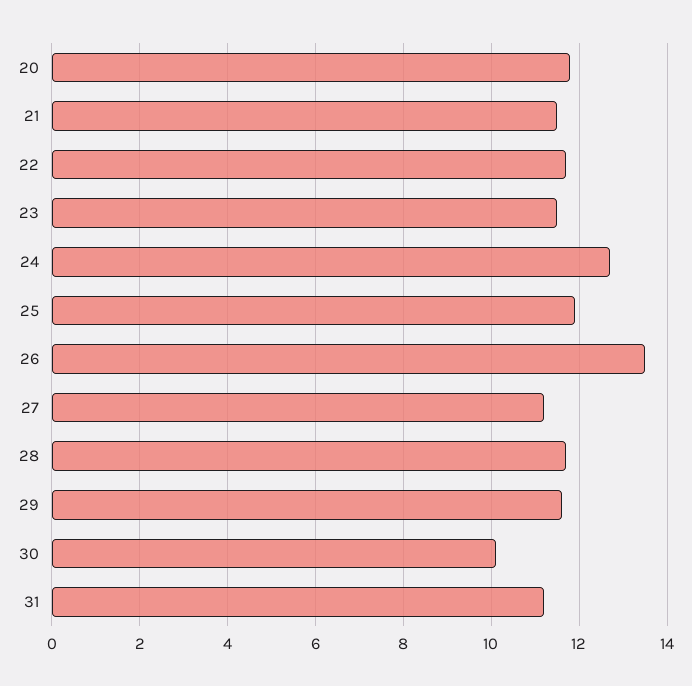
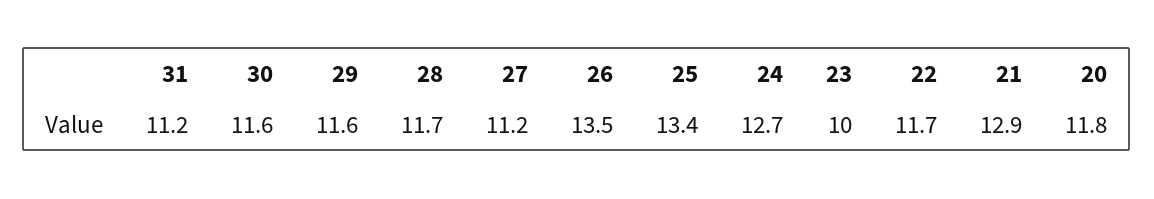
21: 11.5 -> 12.9
23: 11.5 -> 10
25: 12 -> 13.4
30: 10 -> 11.6

